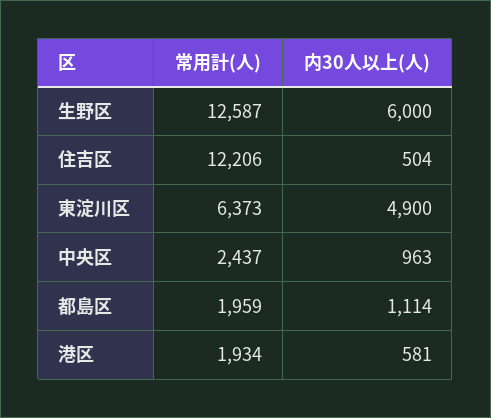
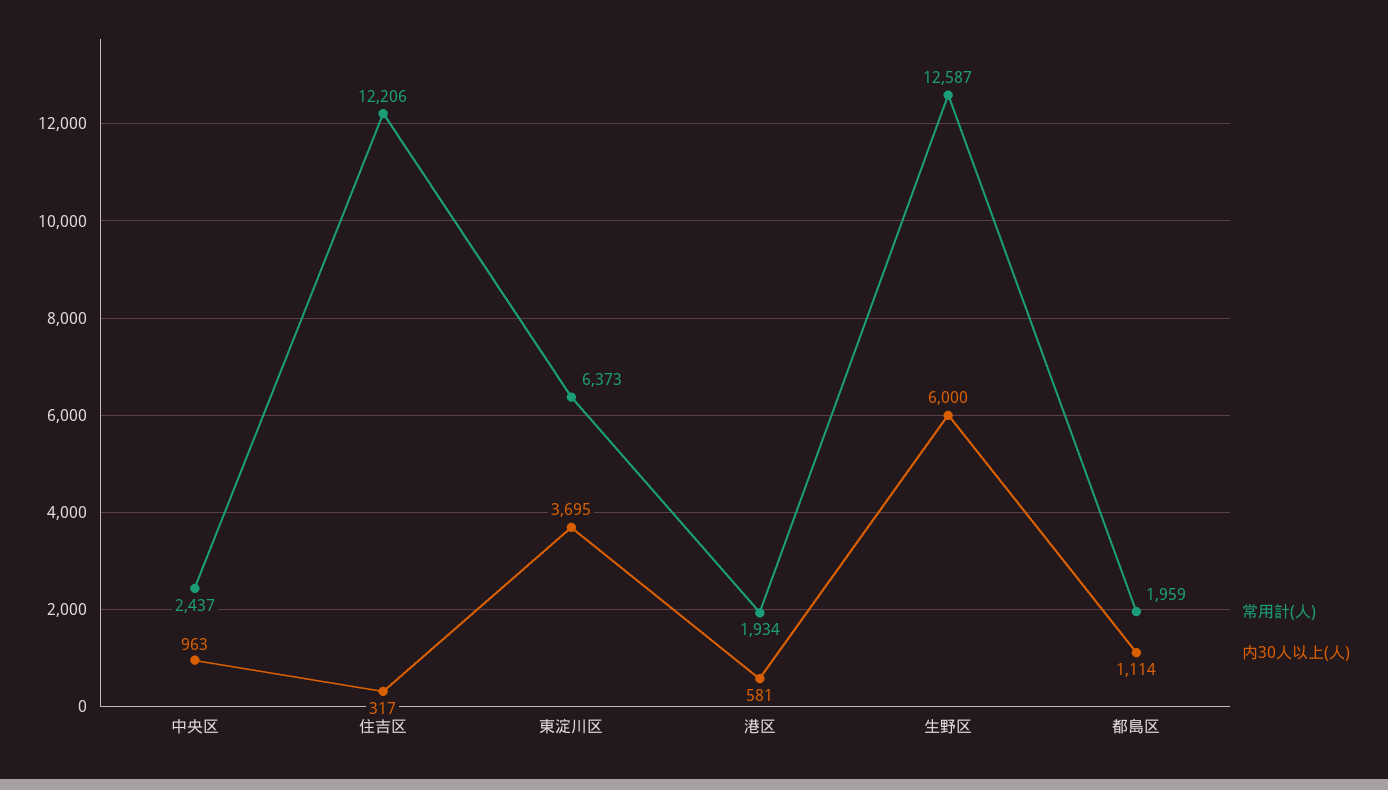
内30人以上(人), 住吉区: 504 -> 317
内30人以上(人), 東淀川区: 4900 -> 3695

